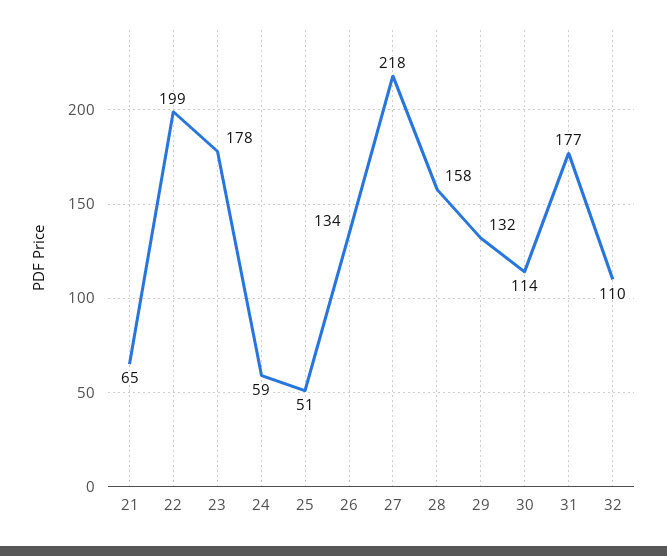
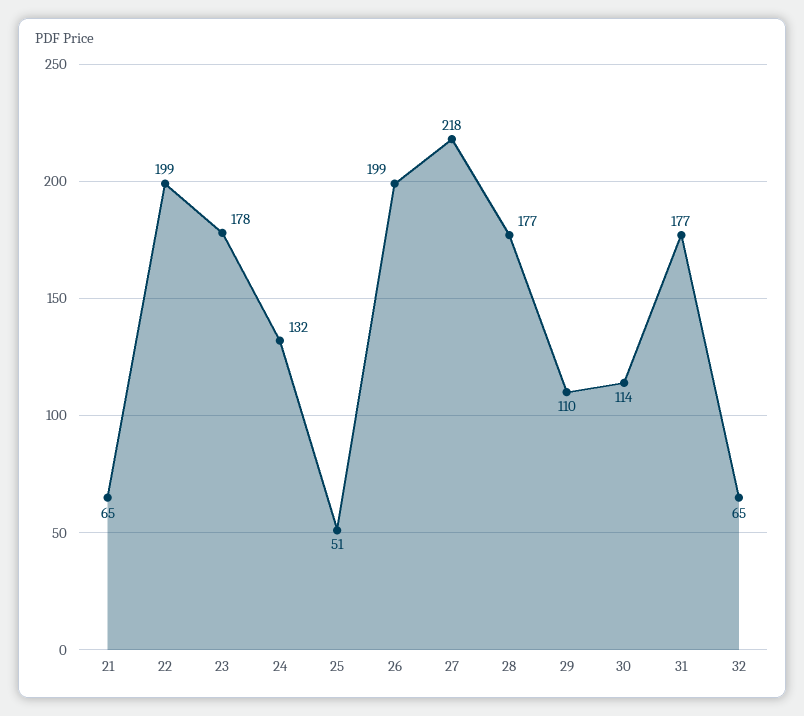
24: 59 -> 132
26: 134 -> 199
28: 158 -> 177
29: 132 -> 110
32: 110 -> 65

